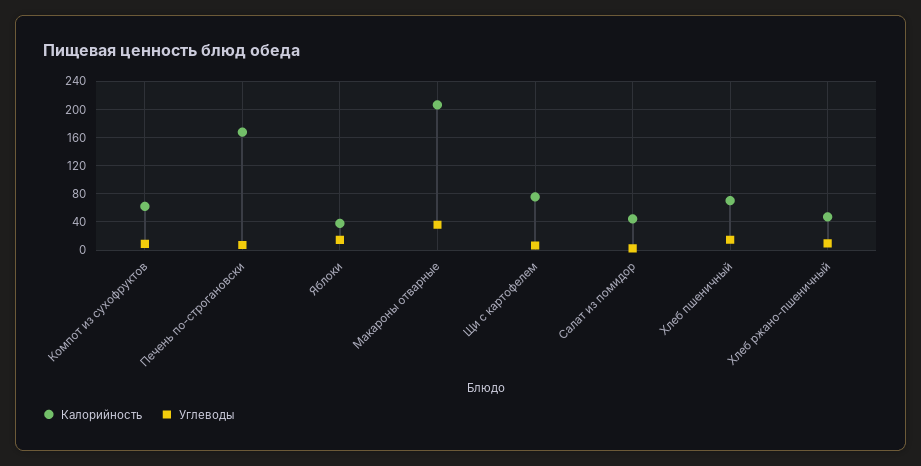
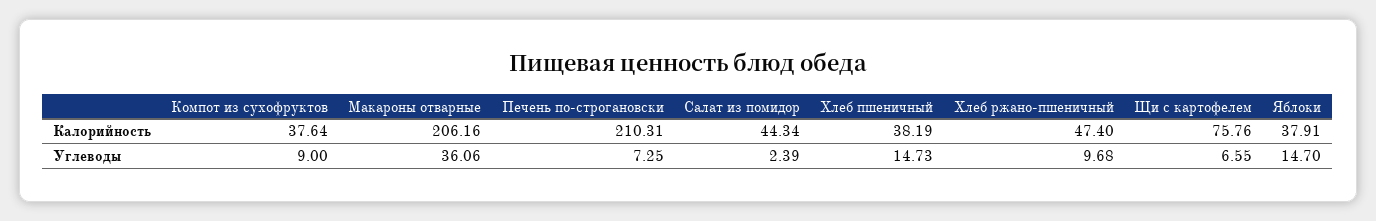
Калорийность, Компот из сухофруктов: 60 -> 37.64
Калорийность, Печень по-строгановски: 170 -> 210.31
Калорийность, Хлеб пшеничный: 70 -> 38.19

